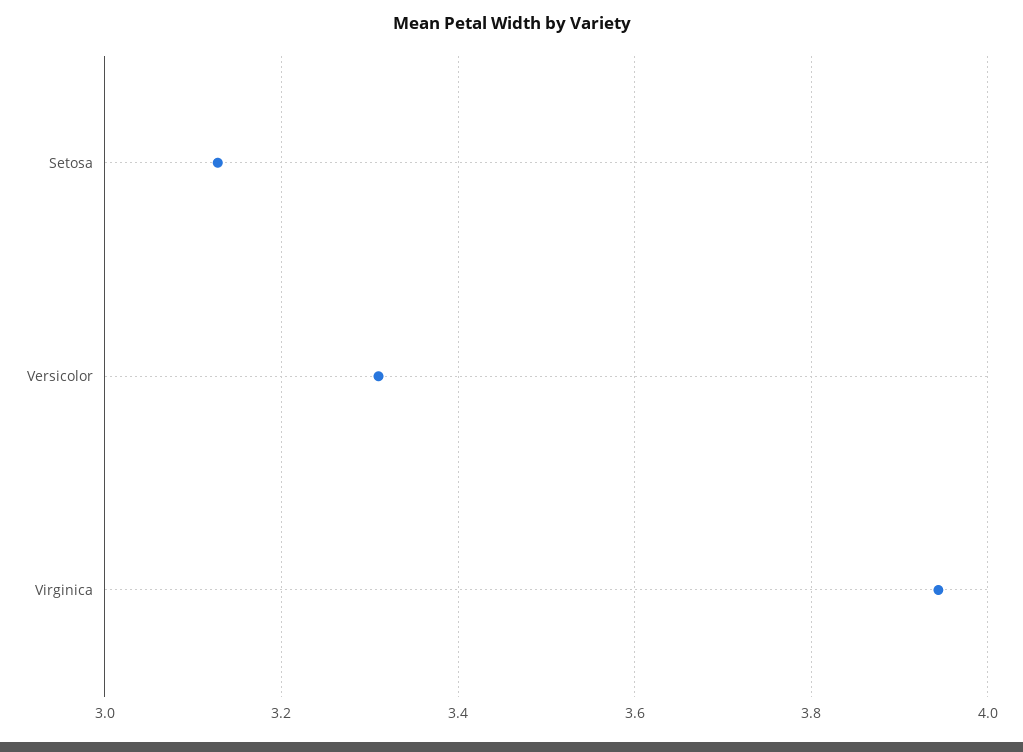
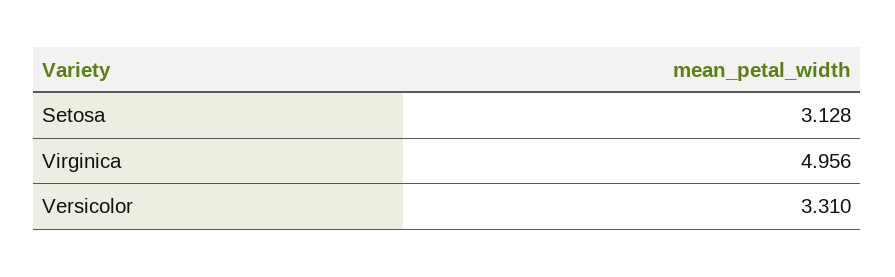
Virginica: 3.94 -> 4.956

